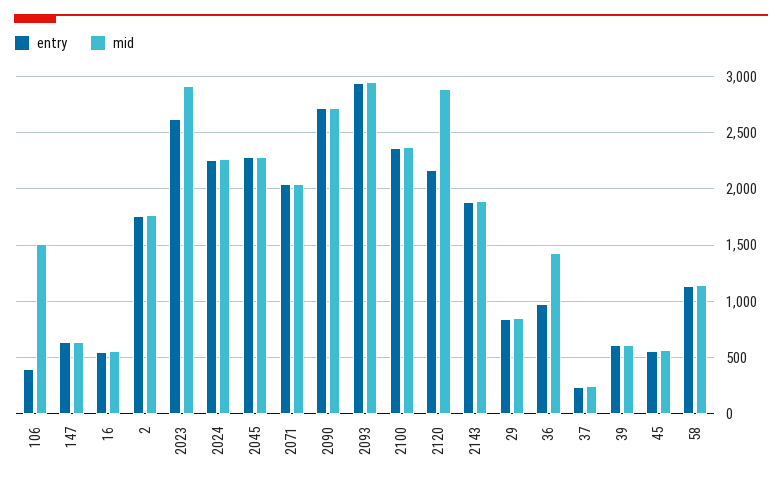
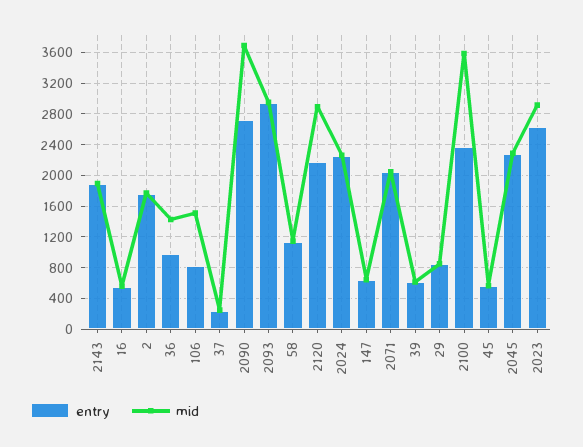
entry, 106: 400 -> 800
mid, 2090: 2700 -> 3700
mid, 2100: 2400 -> 3600

